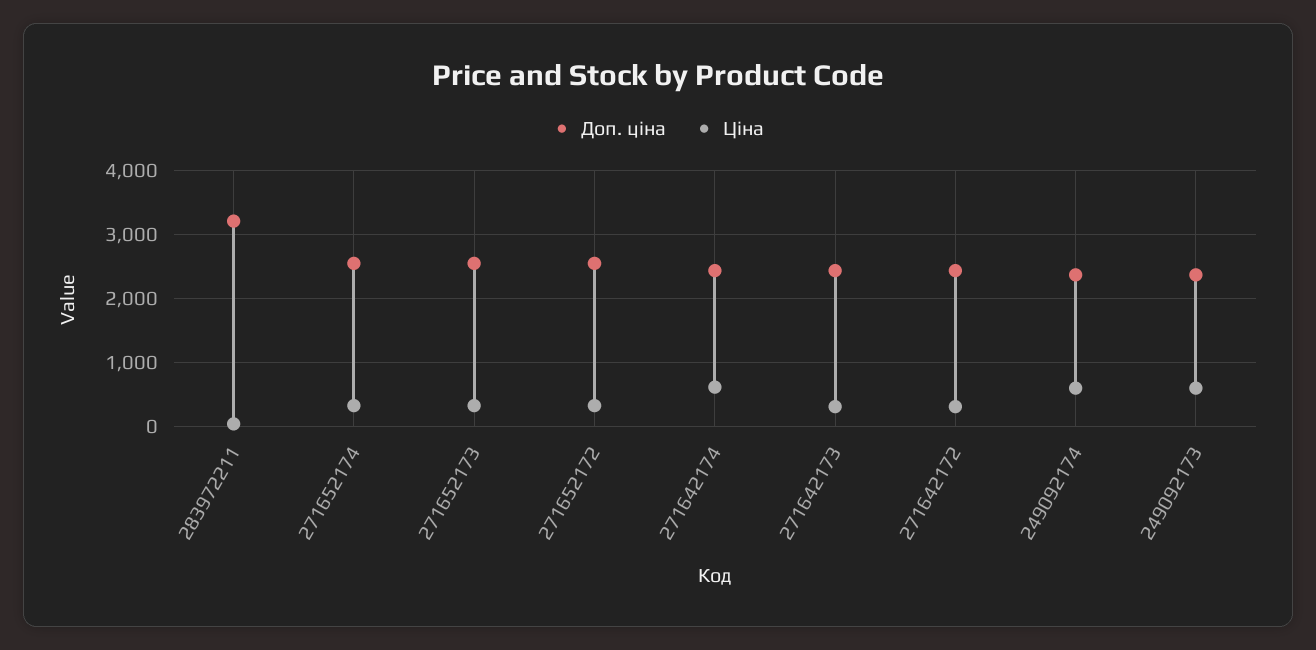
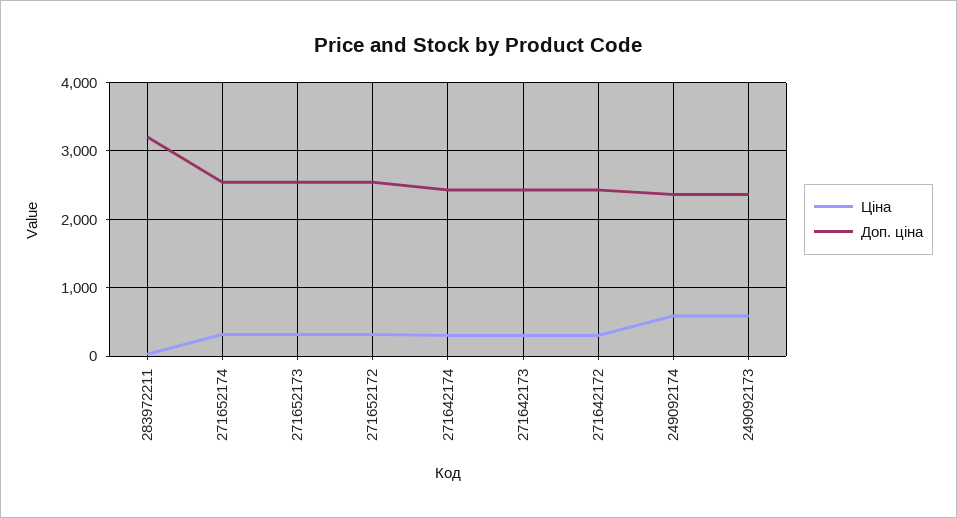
Ціна, 271642174: 600 -> 300

